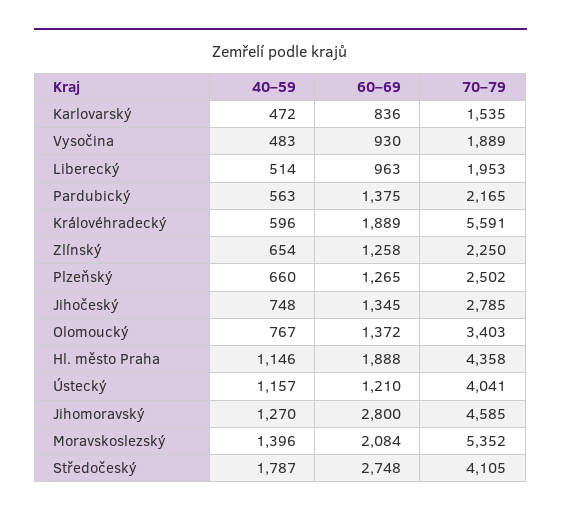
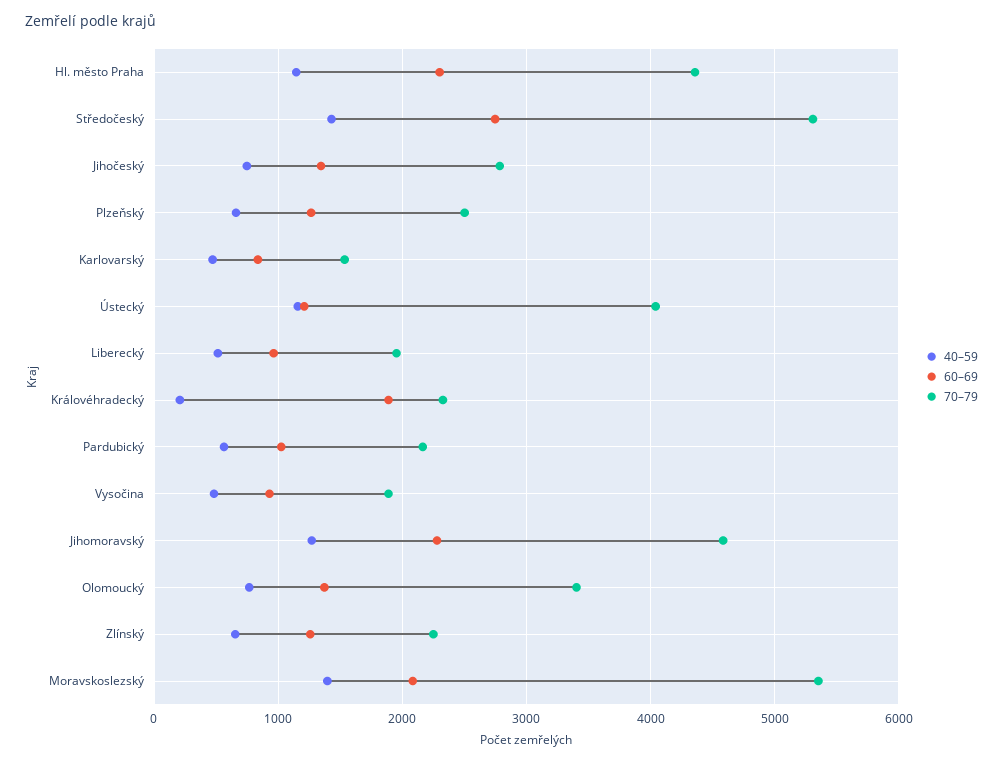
60–69, Pardubický: 1375 -> 1000
40–59, Královéhradecký: 596 -> 200
70–79, Královéhradecký: 5591 -> 2300
60–69, Hl. město Praha: 1888 -> 2300
60–69, Jihomoravský: 2800 -> 2300
40–59, Středočeský: 1787 -> 1400
70–79, Středočeský: 4105 -> 5300

